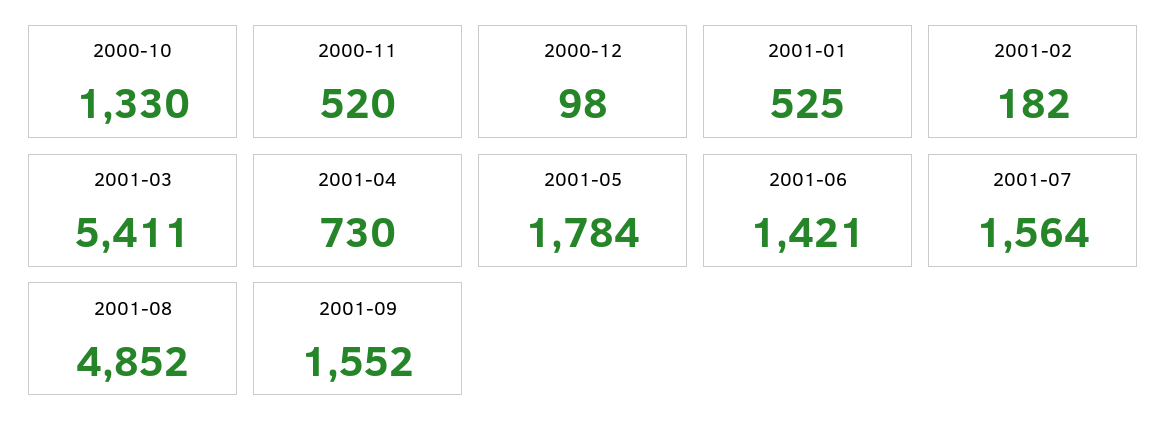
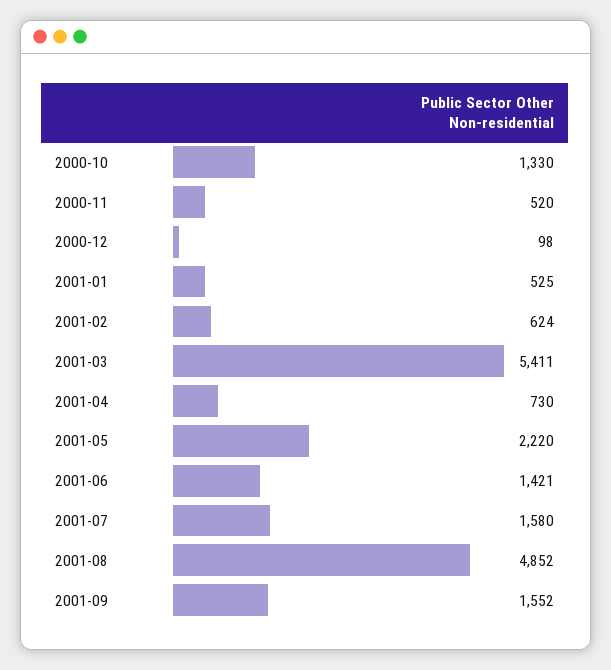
2001-02: 182 -> 624
2001-05: 1784 -> 2220
2001-07: 1564 -> 1580

